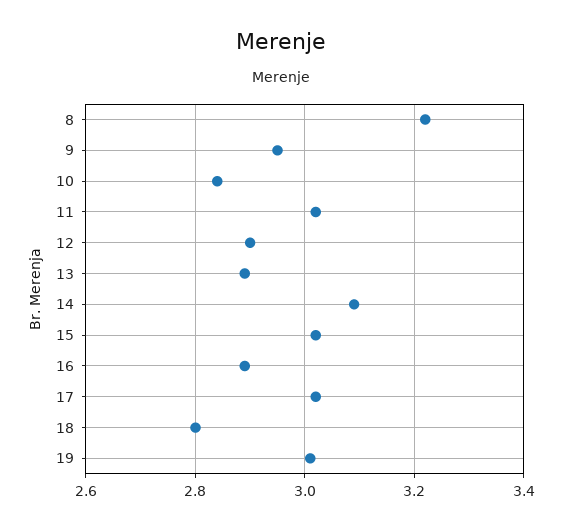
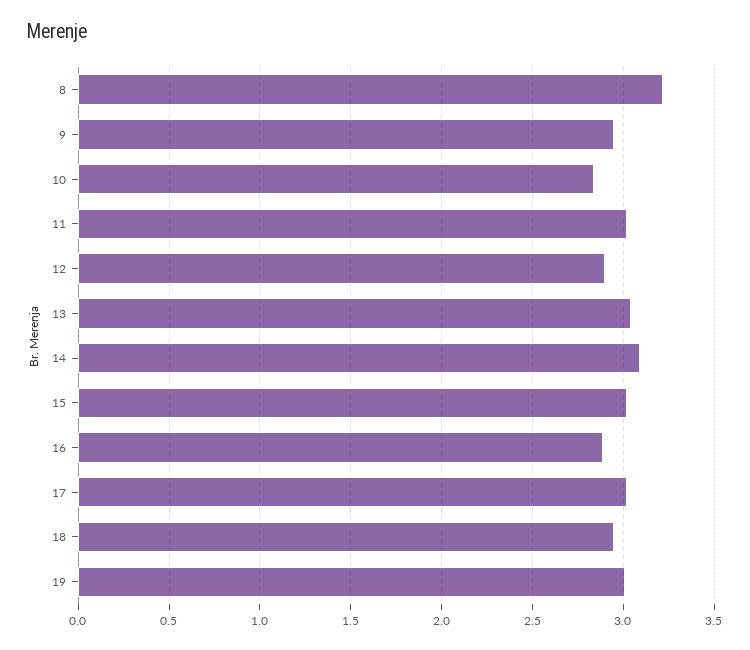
13: 2.9 -> 3.05
18: 2.8 -> 2.95

